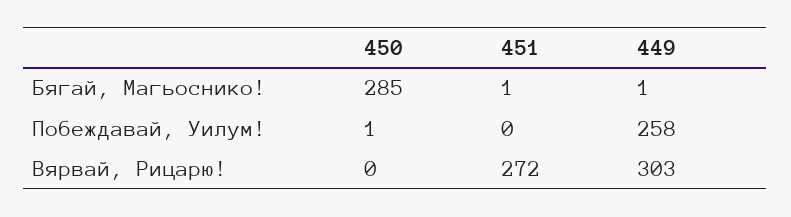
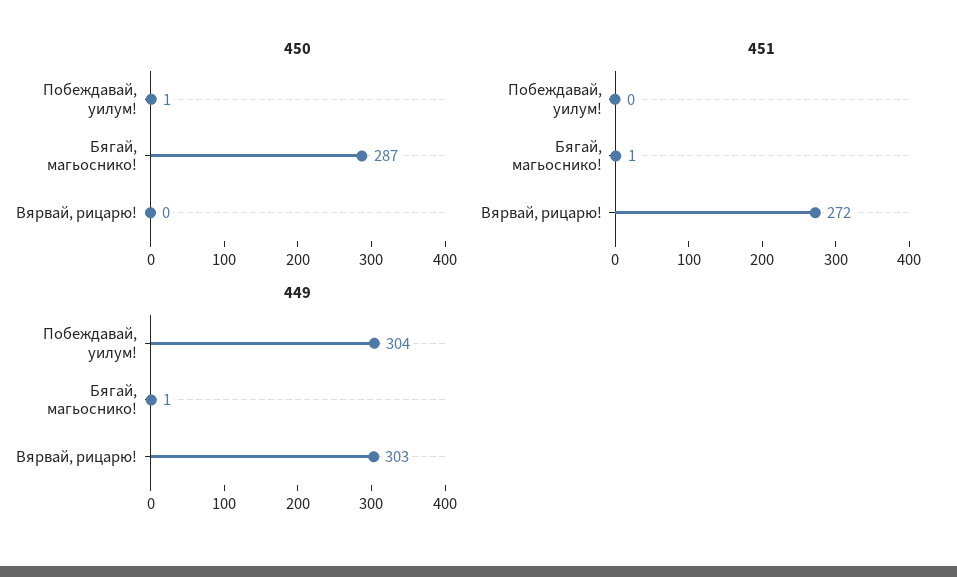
450, Бягай, Магьоснико!: 285 -> 287
449, Побеждавай, Уилум!: 258 -> 304

